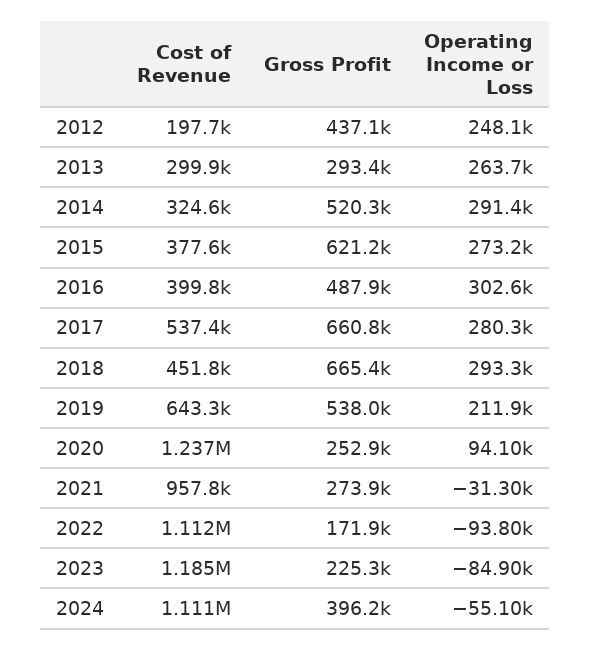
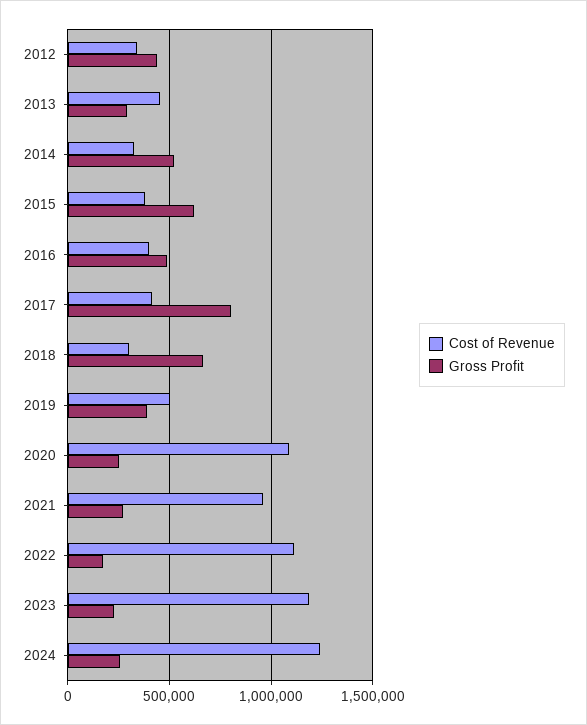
Cost of Revenue, 2012: 197700 -> 350000
Operating Income or Loss, 2012: 248100 -> none
Cost of Revenue, 2013: 299900 -> 450000
Operating Income or Loss, 2013: 263700 -> none
Operating Income or Loss, 2014: 291400 -> none
Operating Income or Loss, 2015: 273200 -> none
Operating Income or Loss, 2016: 302600 -> none
Cost of Revenue, 2017: 537400 -> 400000
Gross Profit, 2017: 660800 -> 800000
Operating Income or Loss, 2017: 280300 -> none
Cost of Revenue, 2018: 451800 -> 300000
Operating Income or Loss, 2018: 293300 -> none
Cost of Revenue, 2019: 643300 -> 500000
Gross Profit, 2019: 538000 -> 400000
Operating Income or Loss, 2019: 211900 -> none
Cost of Revenue, 2020: 1237000 -> 1100000
Operating Income or Loss, 2020: 94100 -> none
Operating Income or Loss, 2021: -31300 -> none
Operating Income or Loss, 2022: -93800 -> none
Operating Income or Loss, 2023: -84900 -> none
Cost of Revenue, 2024: 1111000 -> 1250000
Gross Profit, 2024: 396200 -> 250000
Operating Income or Loss, 2024: -55100 -> none

